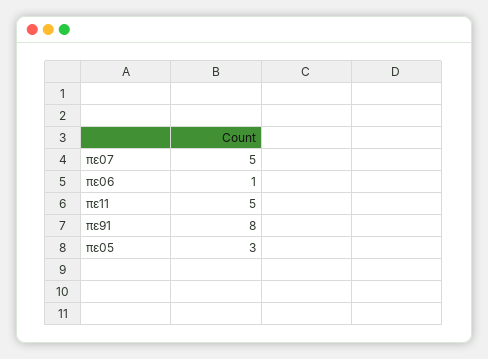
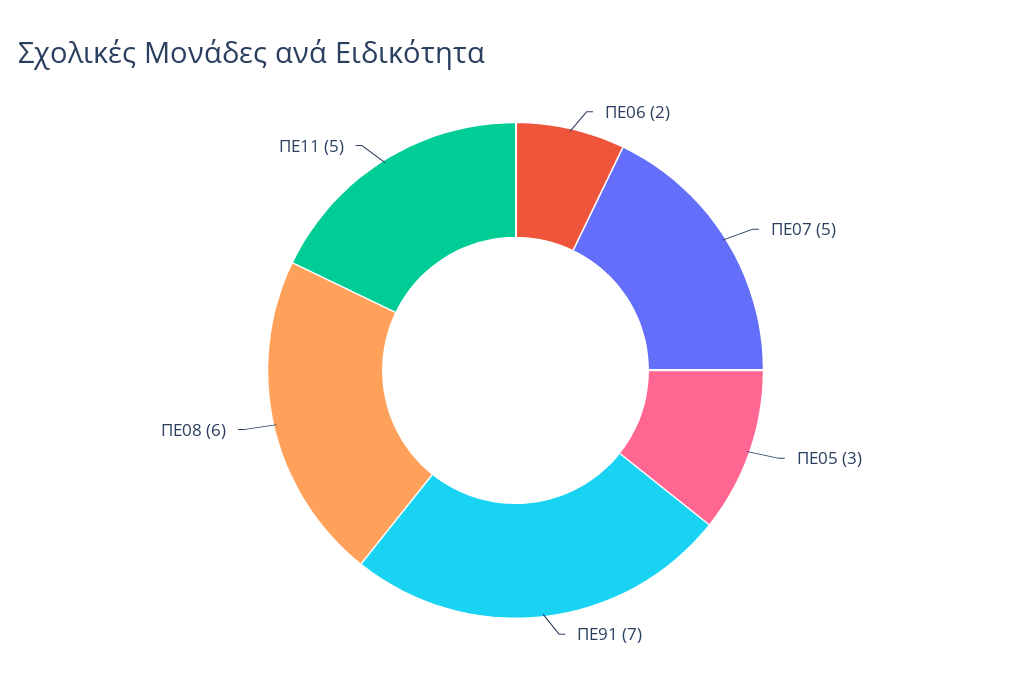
πε06: 1 -> 2
πε91: 8 -> 7
ΠΕ08: none -> 6

